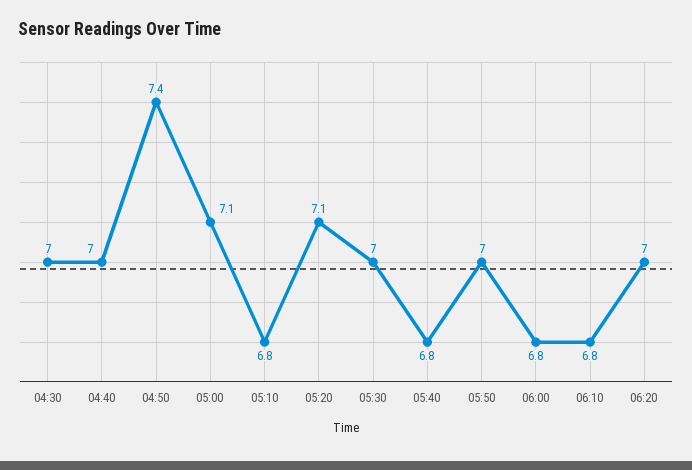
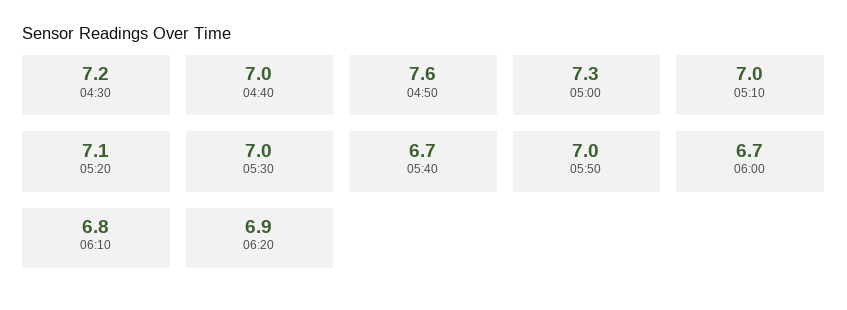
04:30: 7 -> 7.2
04:50: 7.4 -> 7.6
05:00: 7.1 -> 7.3
05:10: 6.8 -> 7
05:40: 6.8 -> 6.7
06:00: 6.8 -> 6.7
06:20: 7 -> 6.9

